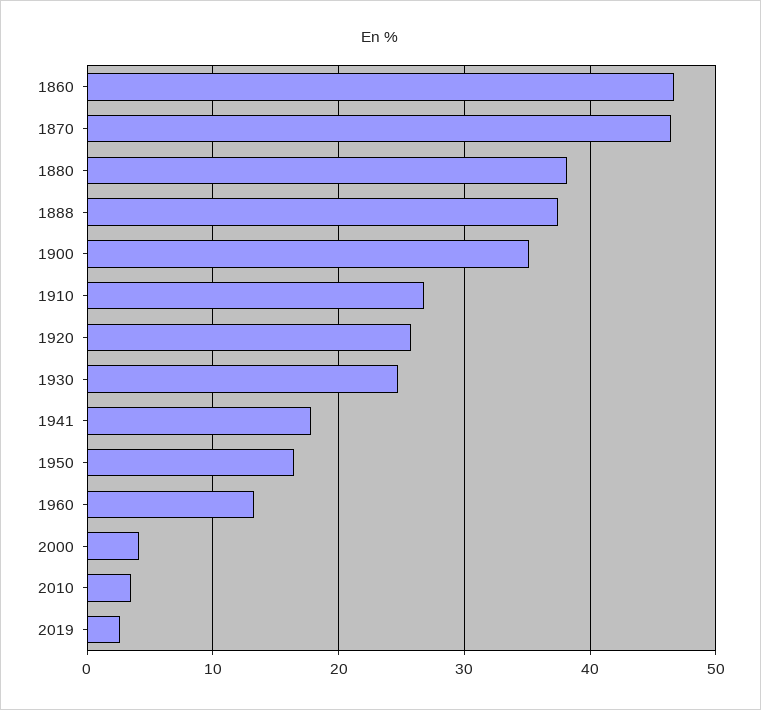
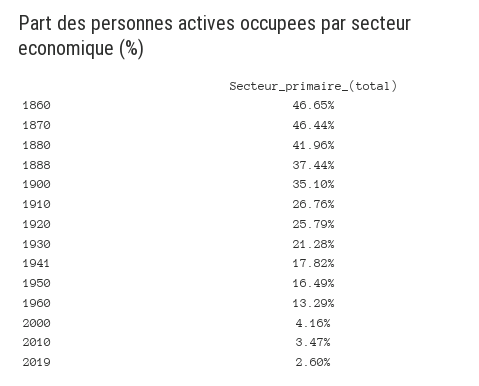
1880: 38 -> 41.96
1930: 25 -> 21.28

